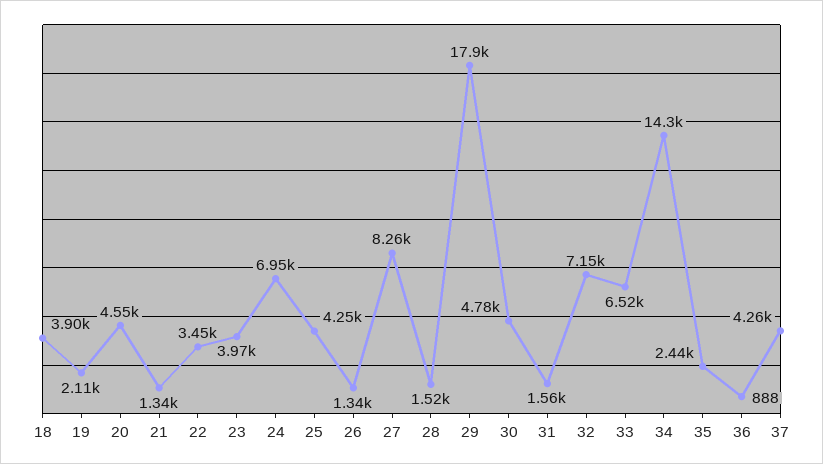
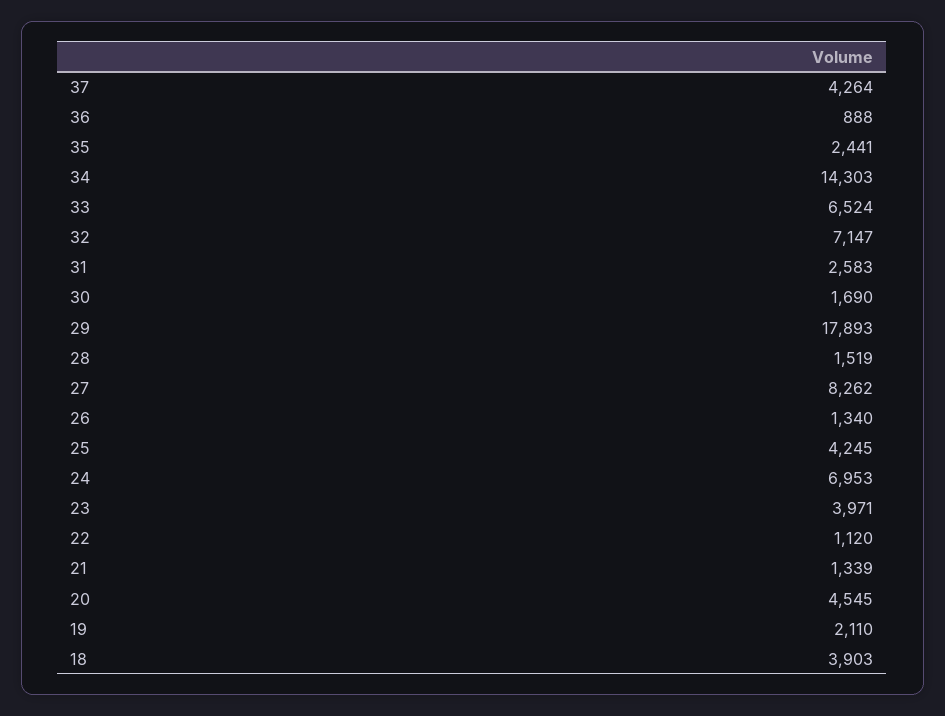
22: 3450 -> 1120
30: 4780 -> 1690
31: 1560 -> 2583

